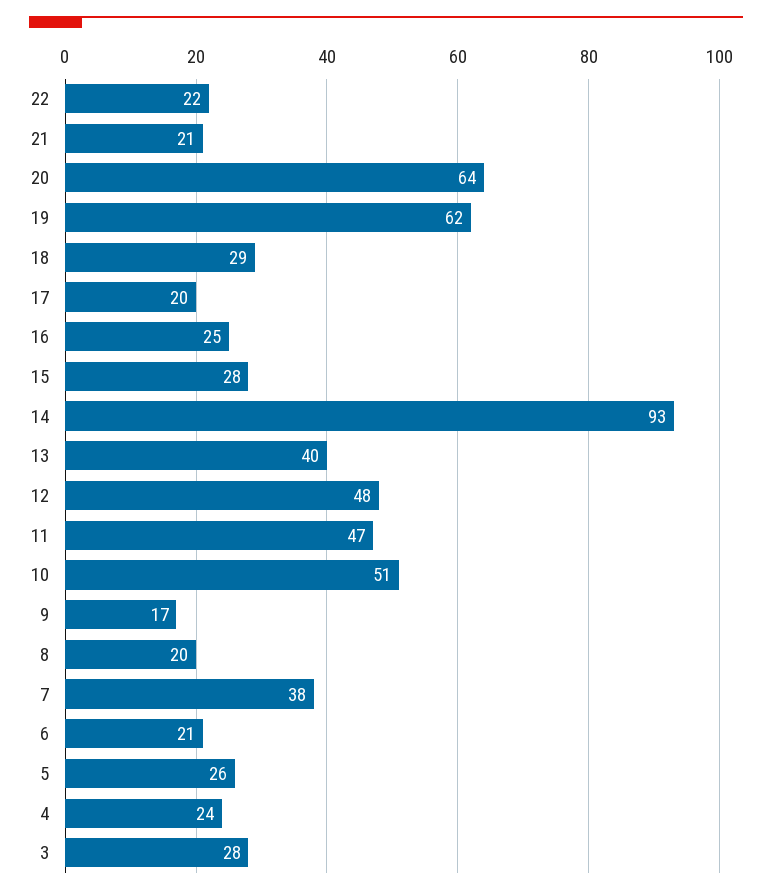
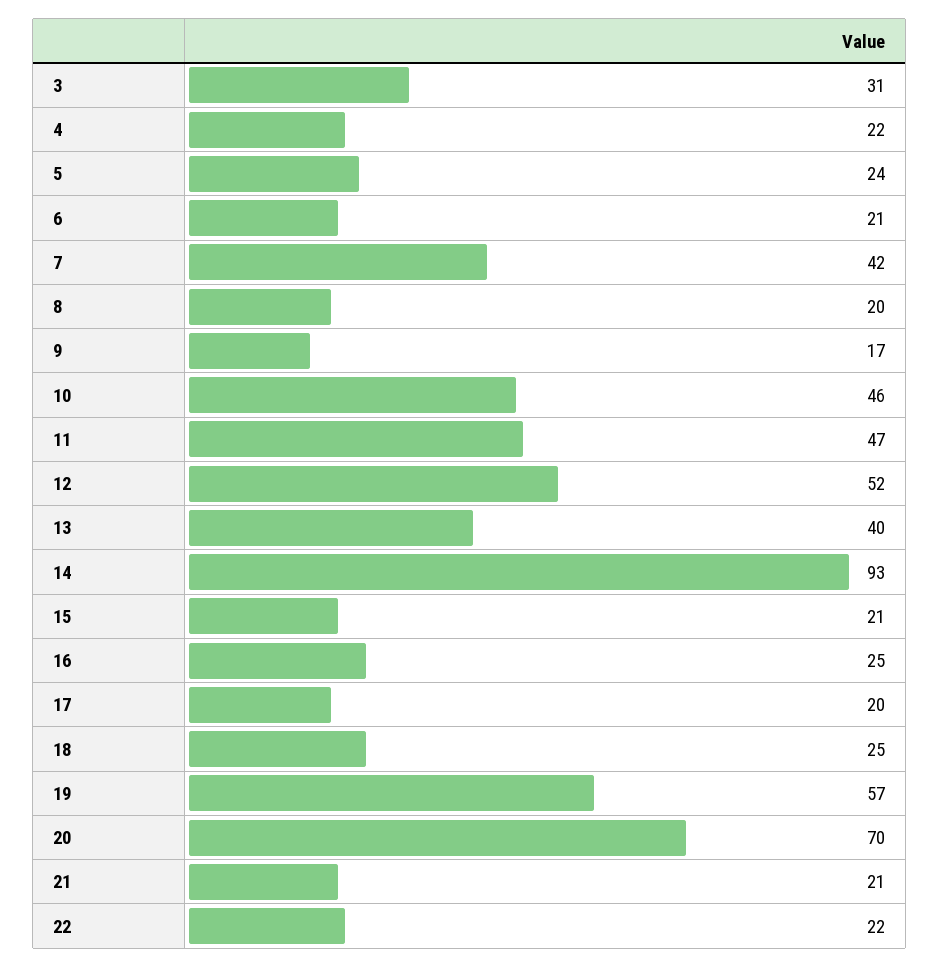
20: 64 -> 70
19: 62 -> 57
18: 29 -> 25
15: 28 -> 21
12: 48 -> 52
10: 51 -> 46
7: 38 -> 42
5: 26 -> 24
4: 24 -> 22
3: 28 -> 31

